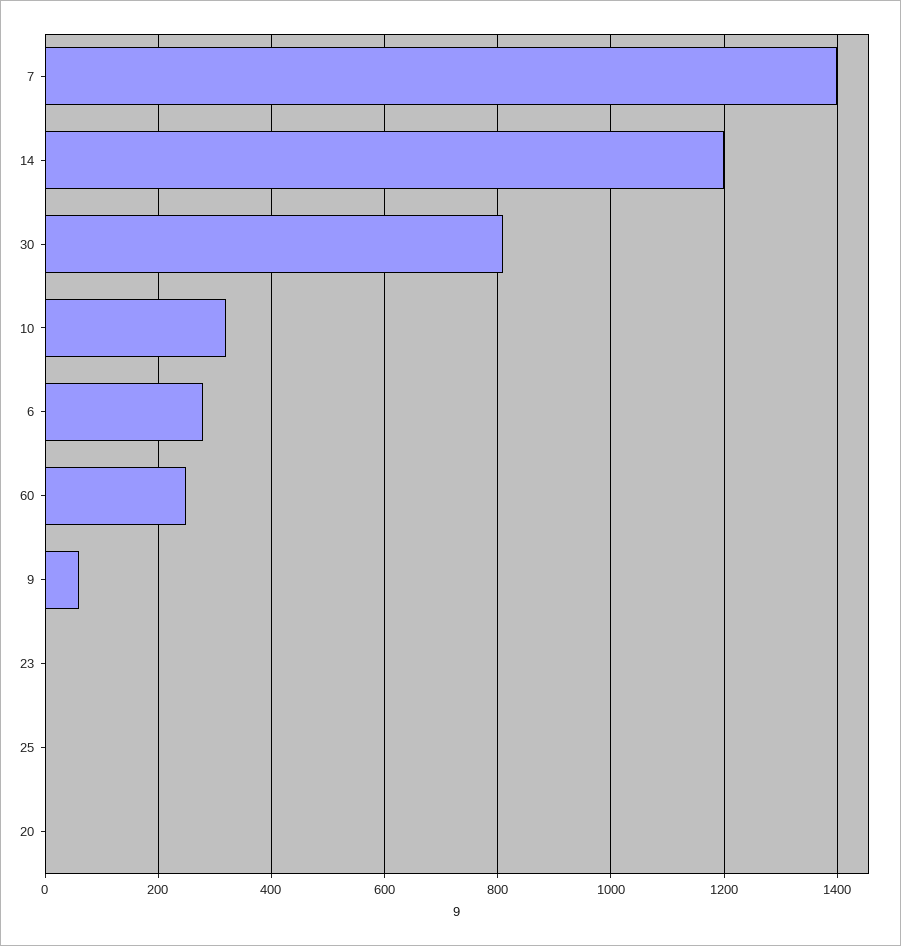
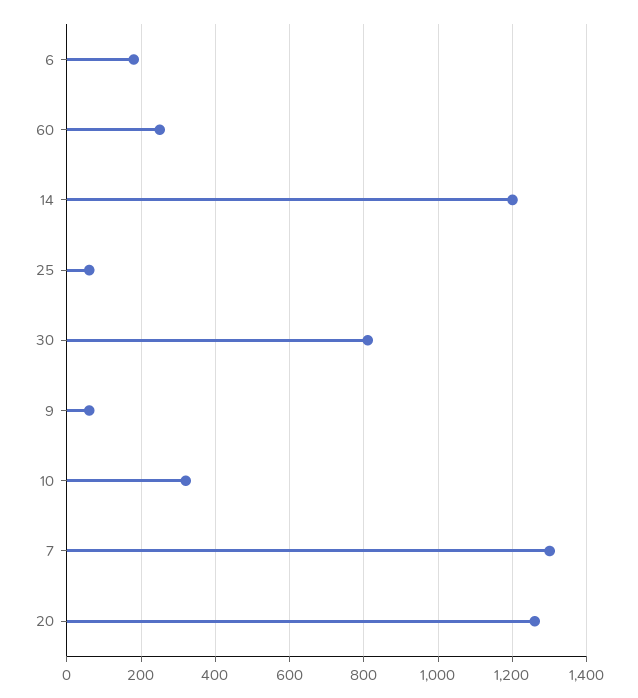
7: 1400 -> 1300
6: 280 -> 180
23: 0 -> none
25: 0 -> 60
20: 0 -> 1260

